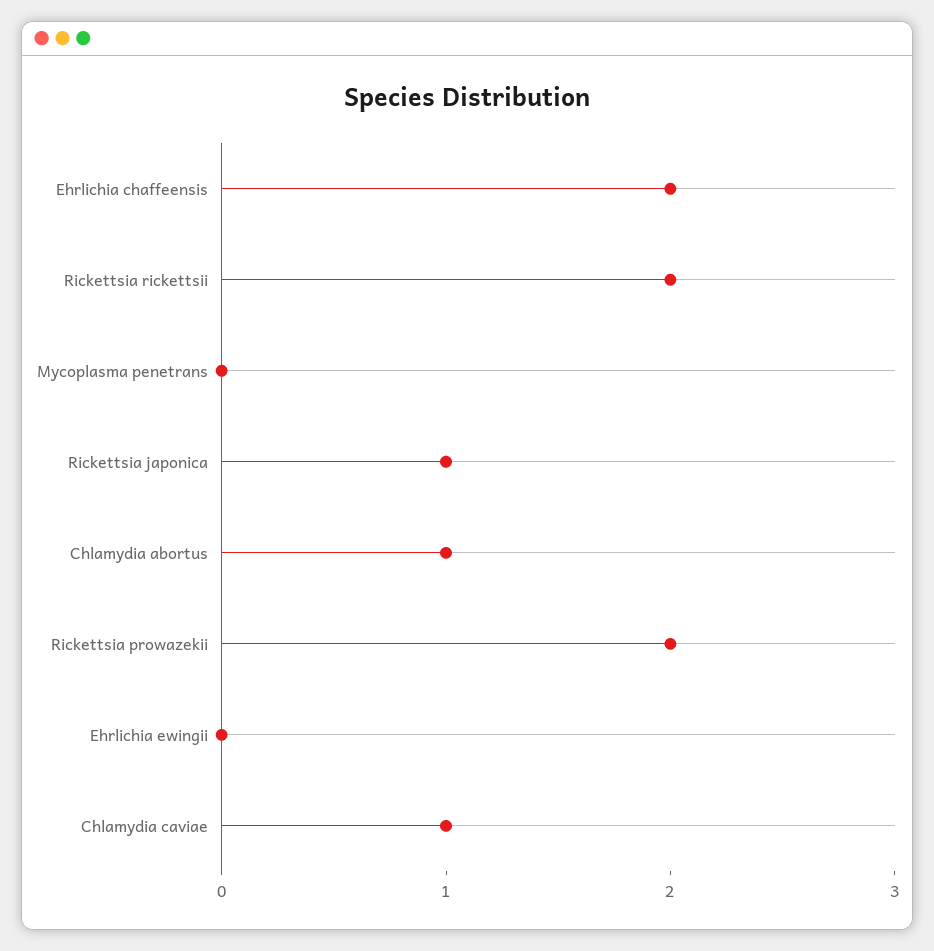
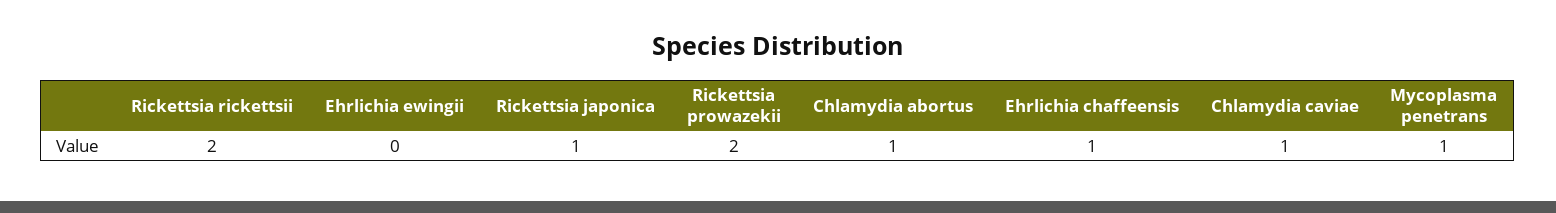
Ehrlichia chaffeensis: 2 -> 1
Mycoplasma penetrans: 0 -> 1

